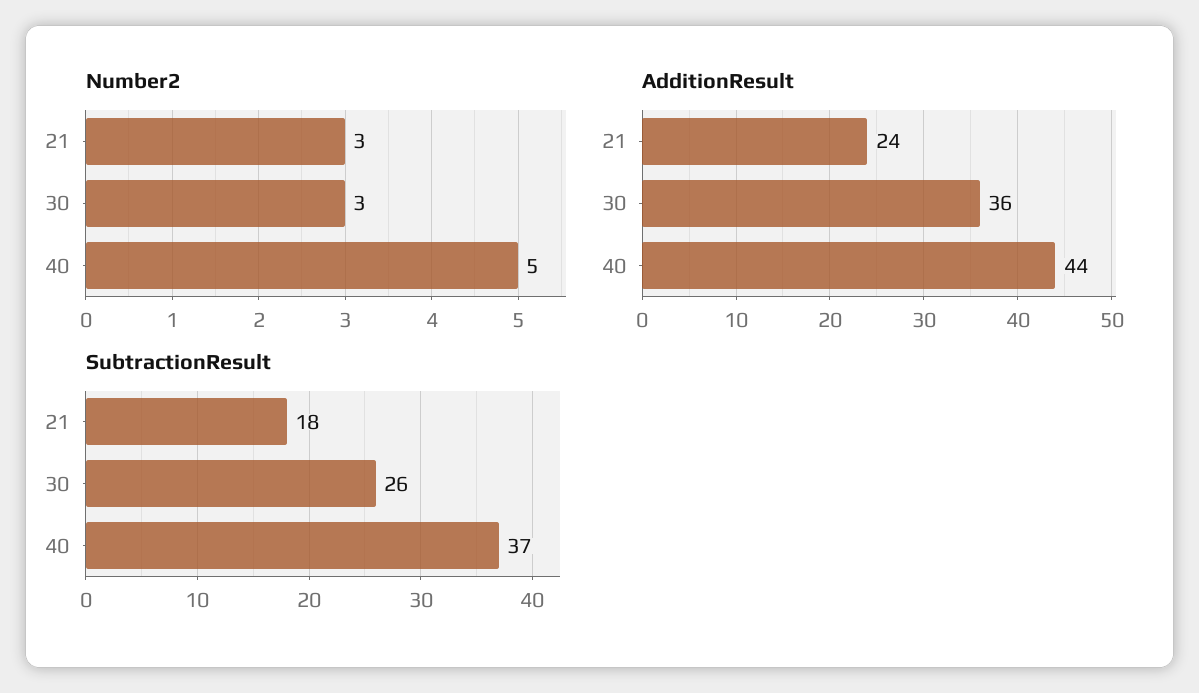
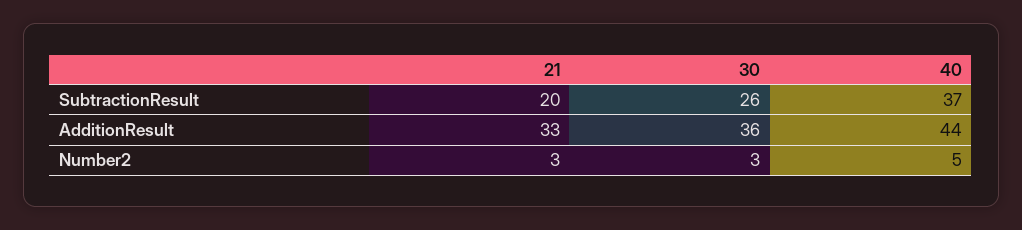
AdditionResult, 21: 24 -> 33
SubtractionResult, 21: 18 -> 20

